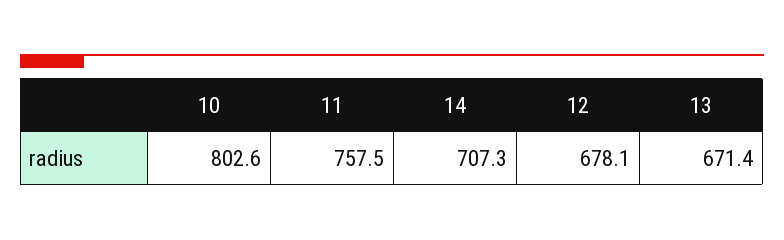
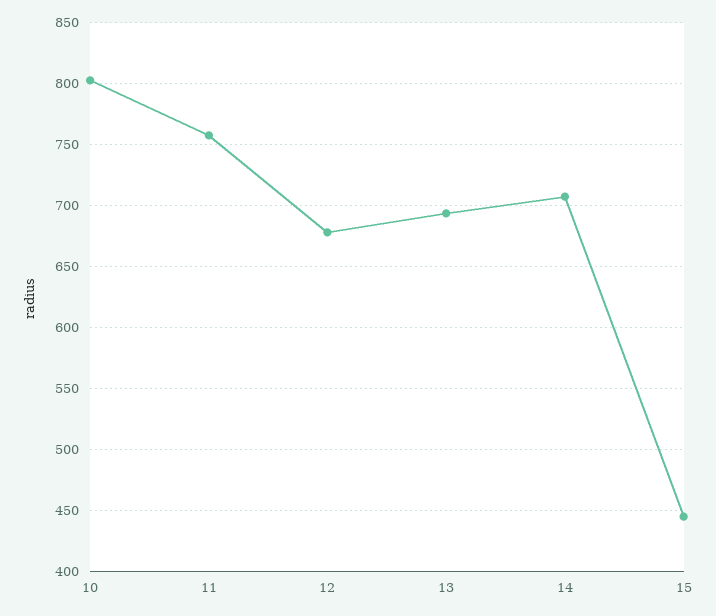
13: 671.4 -> 695
15: none -> 445

